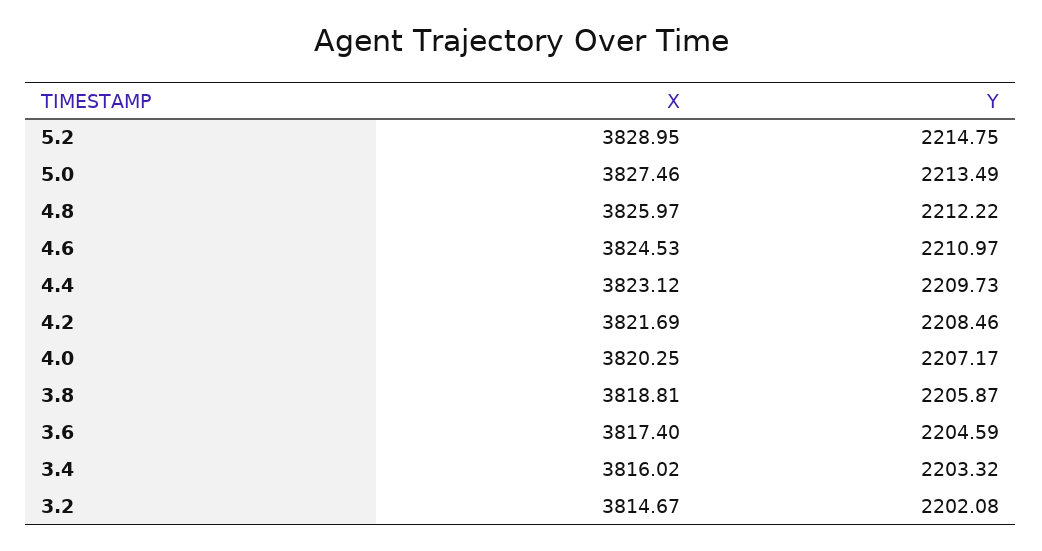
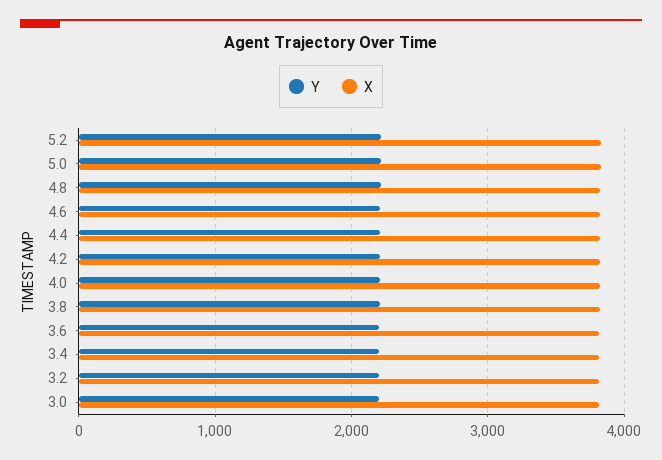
Y, 3.0: none -> 2200
X, 3.0: none -> 3800

